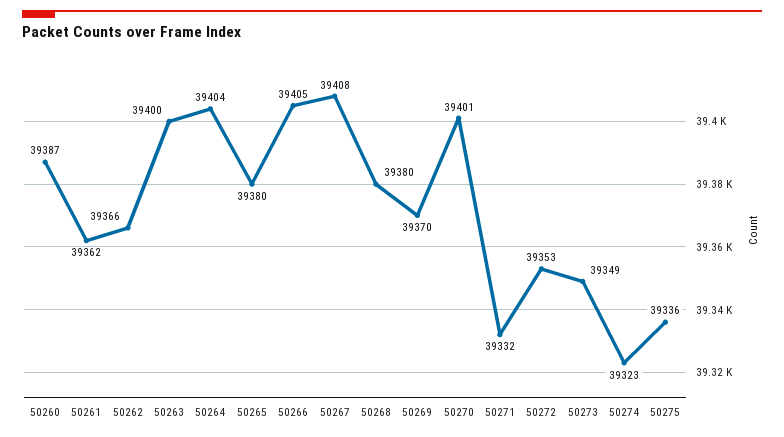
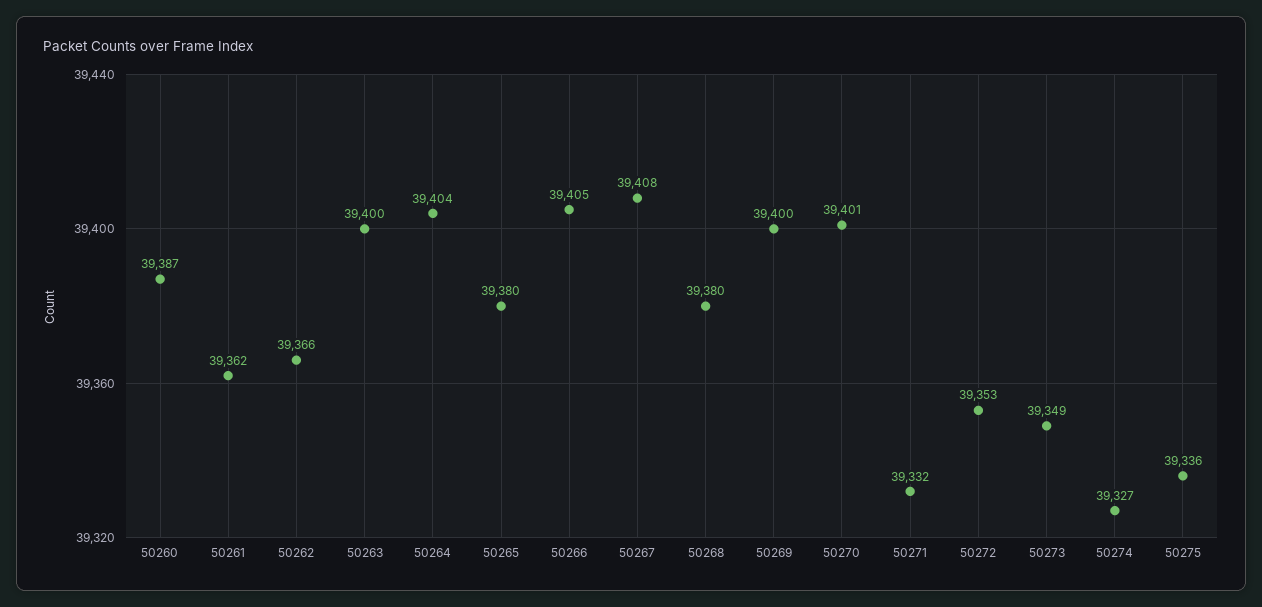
50269: 39370 -> 39400
50274: 39323 -> 39327

